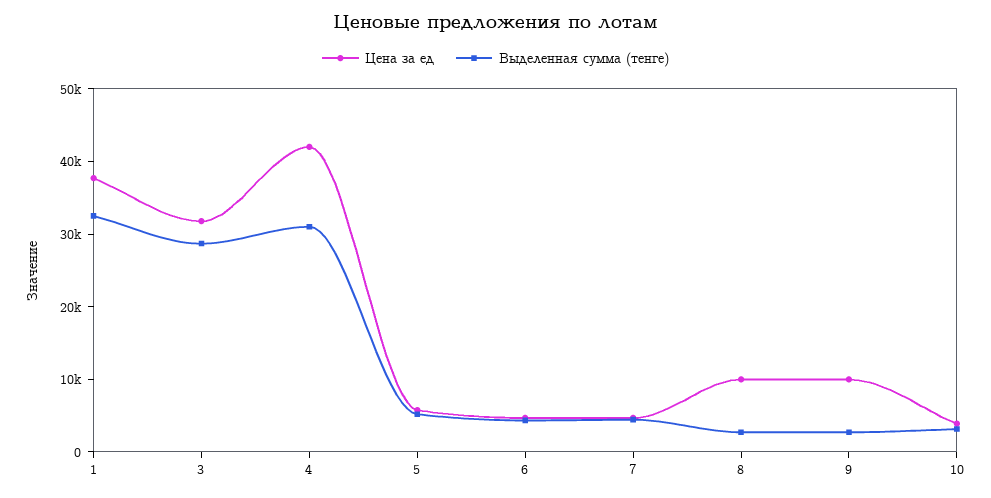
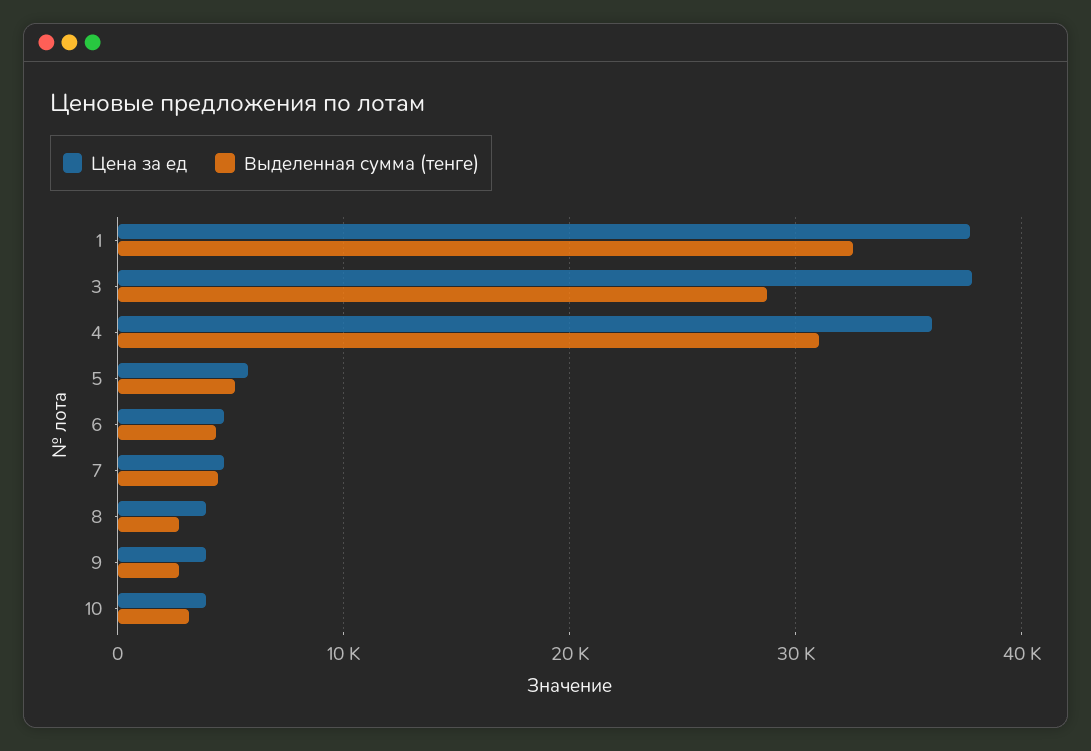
Цена за ед, 3: 32000 -> 38000
Цена за ед, 4: 42000 -> 36000
Цена за ед, 8: 10000 -> 4000
Цена за ед, 9: 10000 -> 4000

